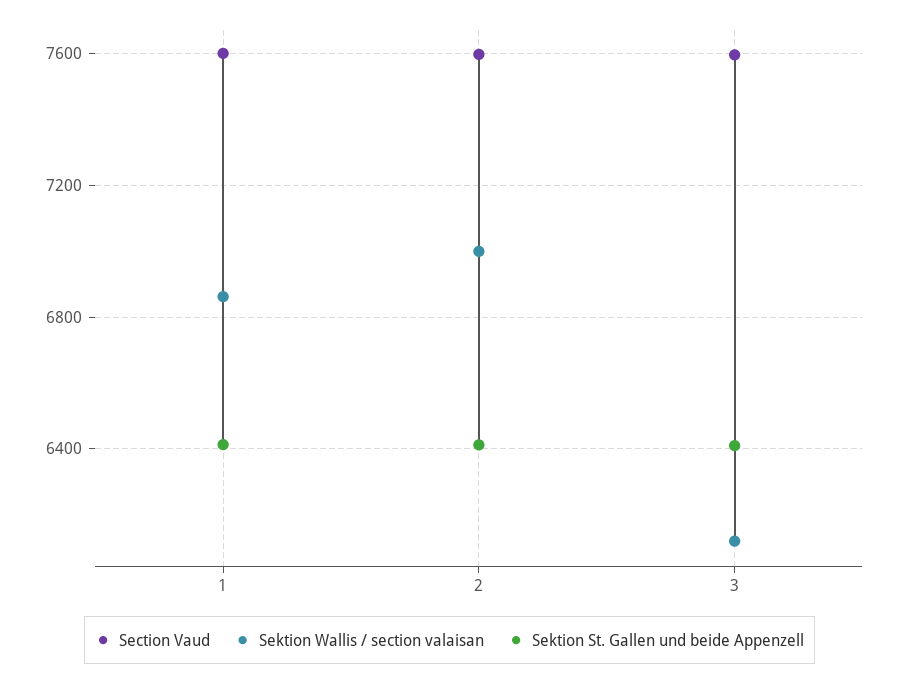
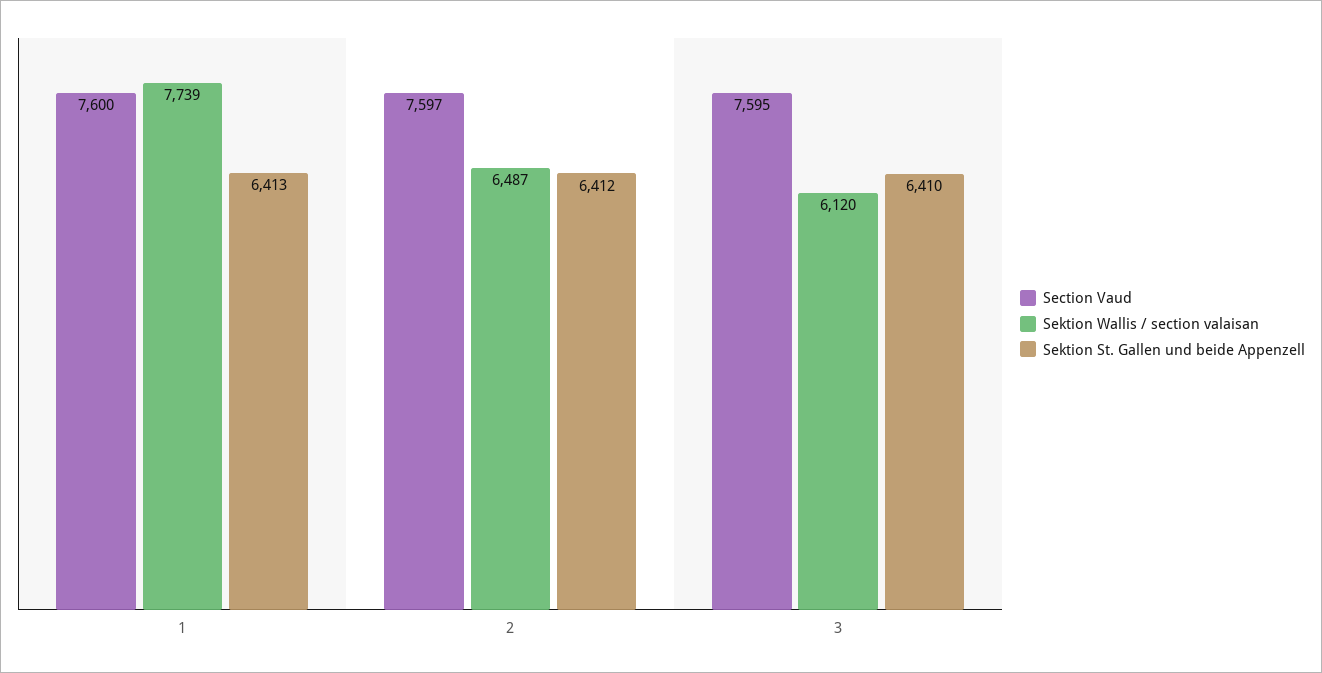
Sektion Wallis / section valaisan, 1: 6850 -> 7739
Sektion Wallis / section valaisan, 2: 7000 -> 6487

